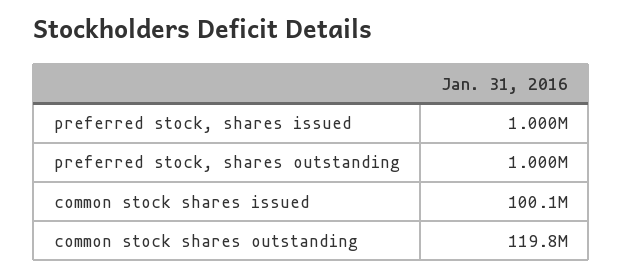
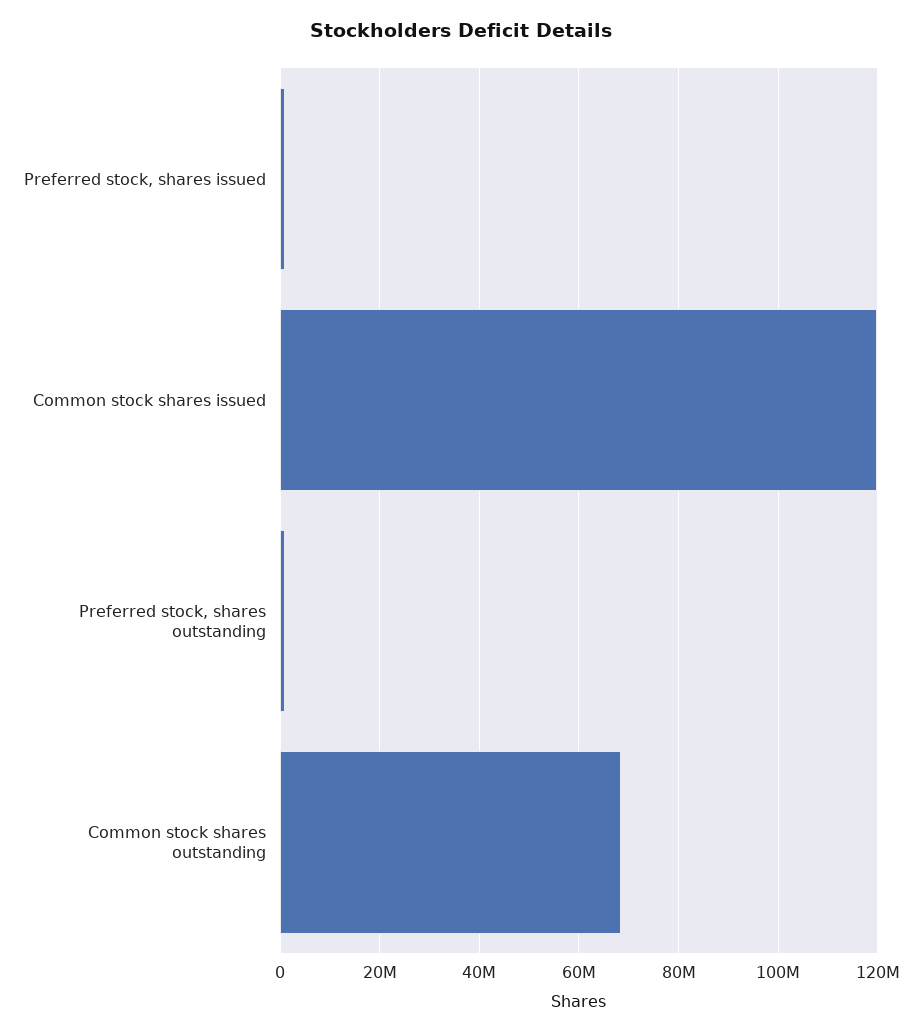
common stock shares issued: 100100000 -> 120000000
common stock shares outstanding: 119800000 -> 68000000

